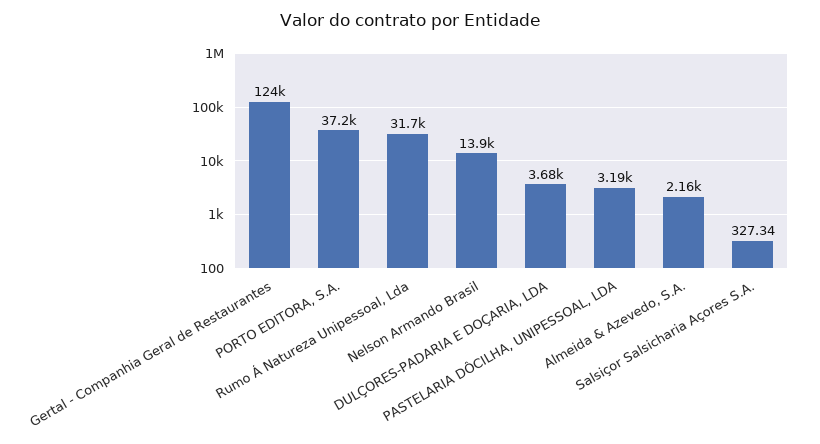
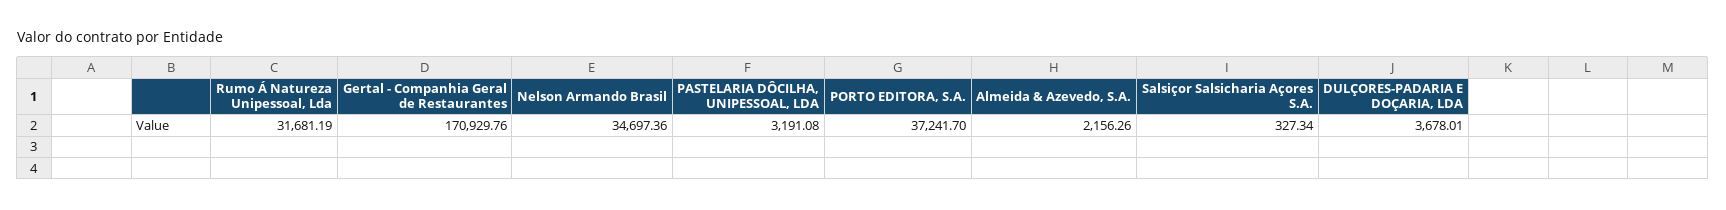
Gertal - Companhia Geral de Restaurantes: 124000 -> 170929.76
Nelson Armando Brasil: 13900 -> 34697.36

